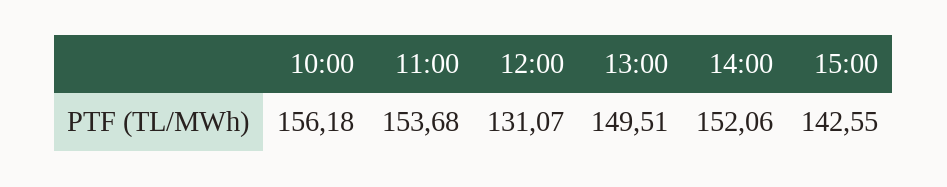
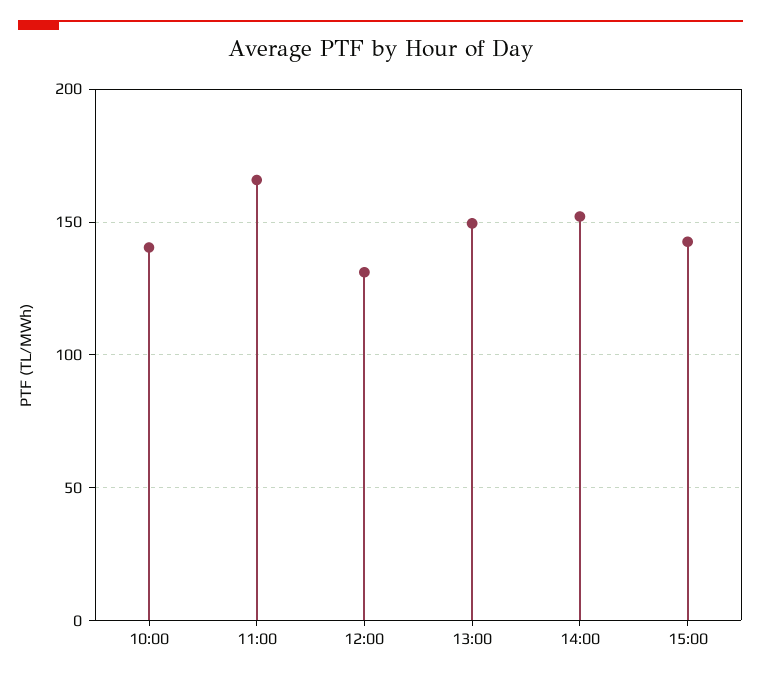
10:00: 156.18 -> 140
11:00: 153.68 -> 165

